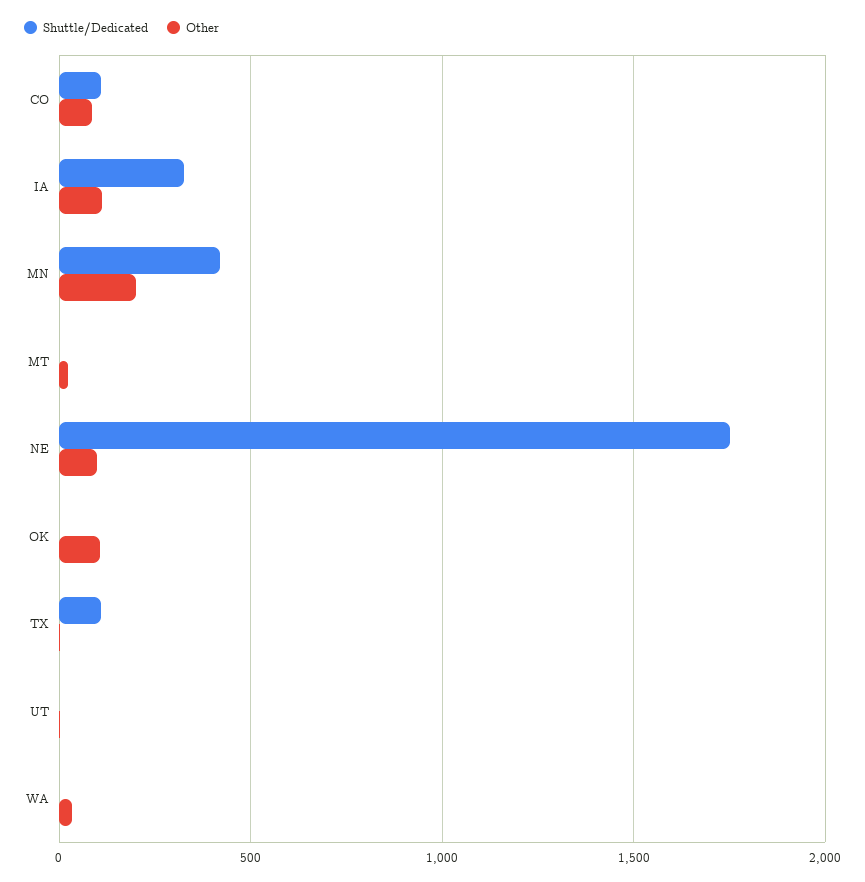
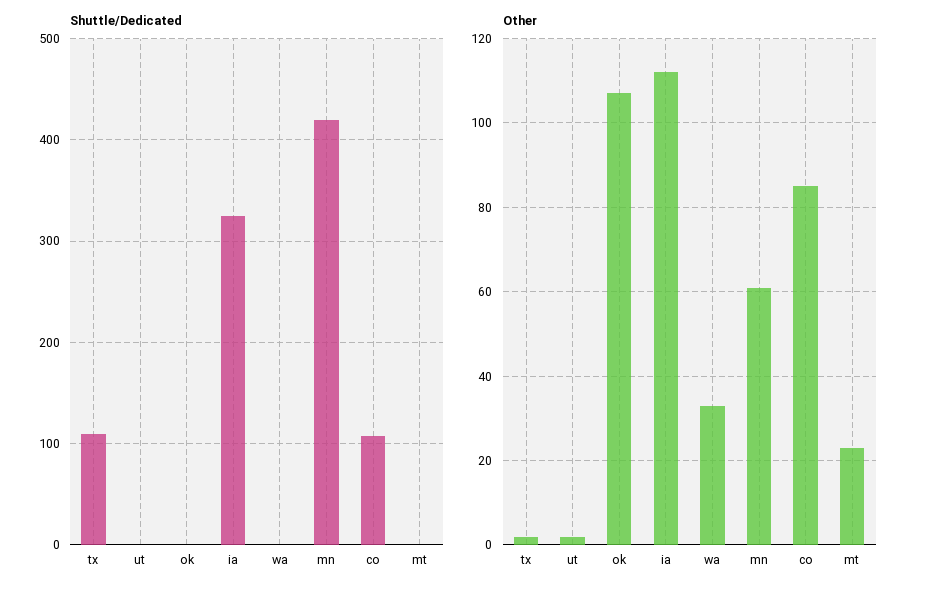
Other, MN: 200 -> 60
Shuttle/Dedicated, NE: 1750 -> none
Other, NE: 100 -> none

